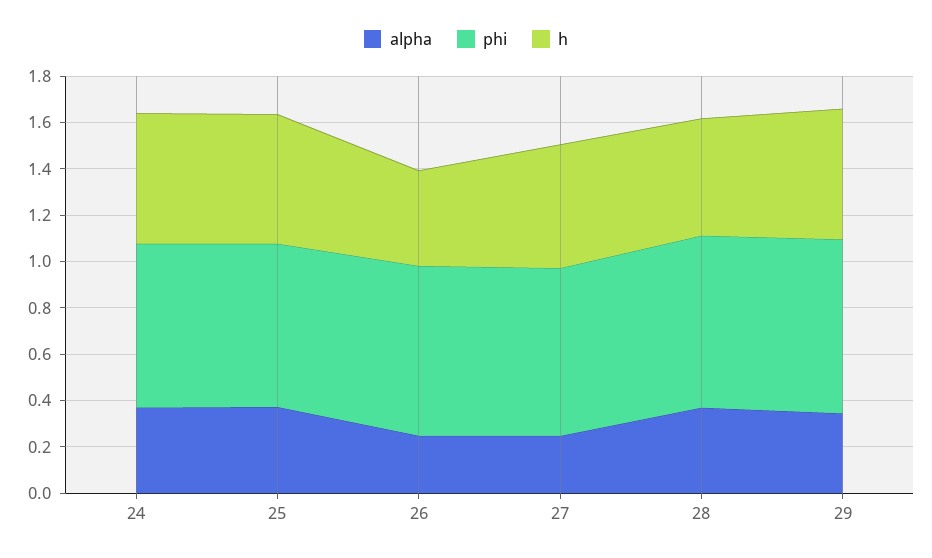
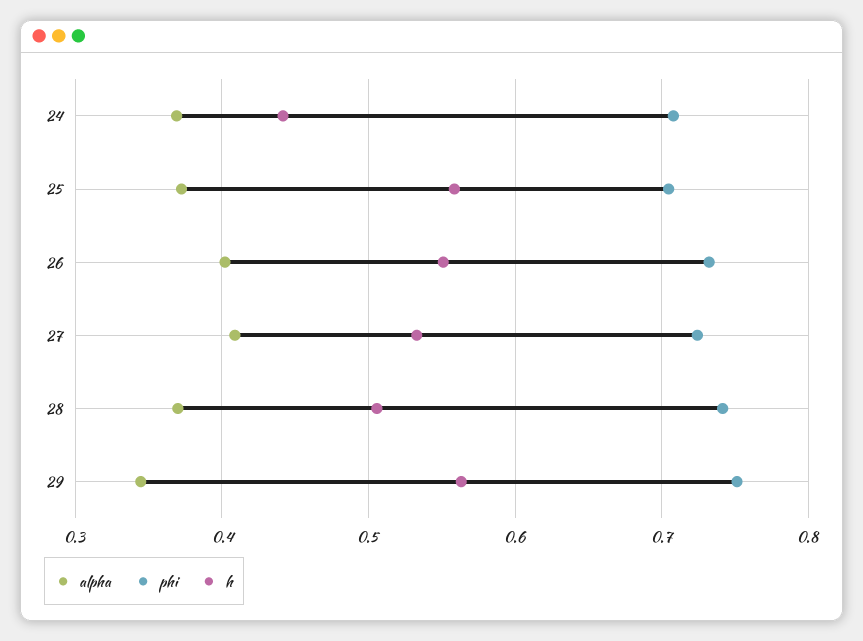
h, 24: 0.55 -> 0.44
alpha, 26: 0.25 -> 0.4
h, 26: 0.4 -> 0.55
alpha, 27: 0.25 -> 0.41

